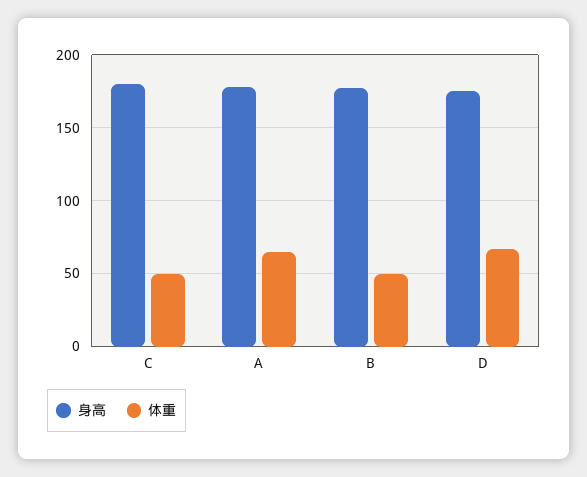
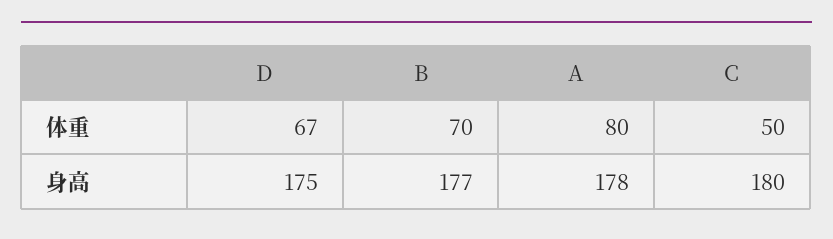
体重, A: 65 -> 80
体重, B: 50 -> 70

